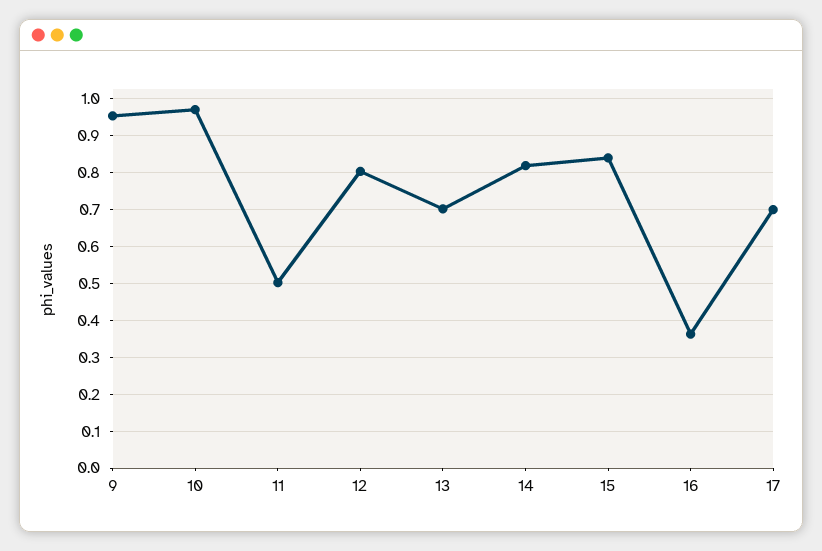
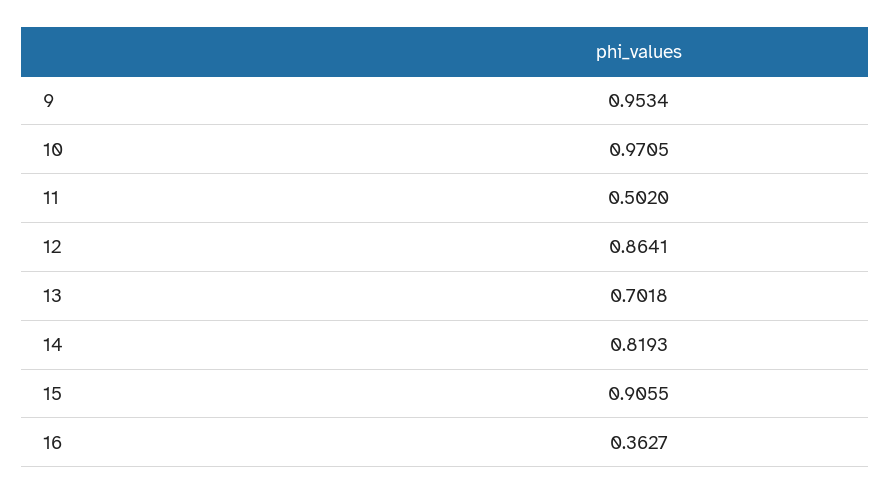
12: 0.8 -> 0.8641
15: 0.84 -> 0.9055
17: 0.7 -> none

